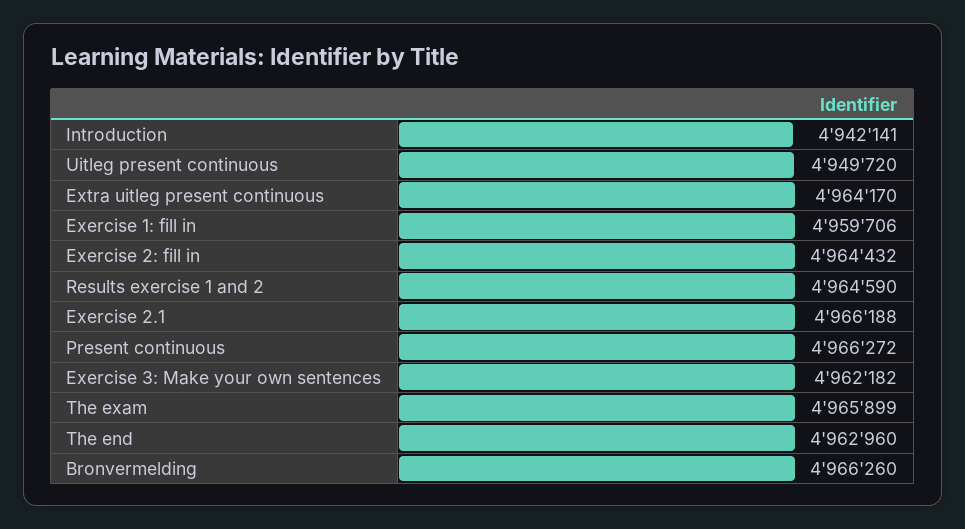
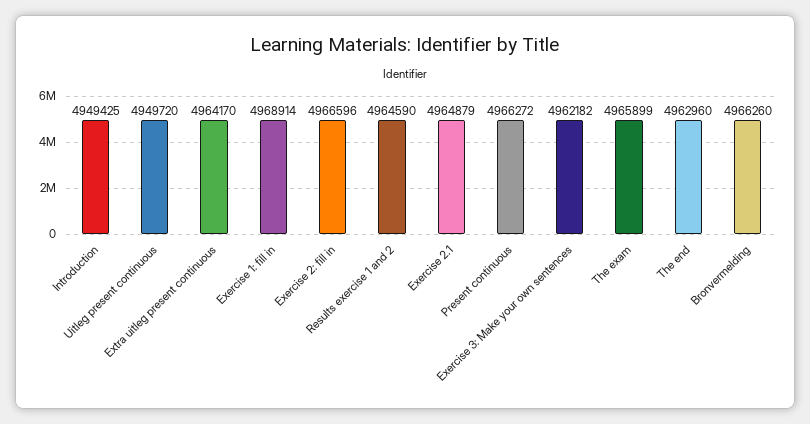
Introduction: 4942141 -> 4949425
Exercise 1: fill in: 4959706 -> 4968914
Exercise 2: fill in: 4964432 -> 4966596
Exercise 2.1: 4966188 -> 4964879

